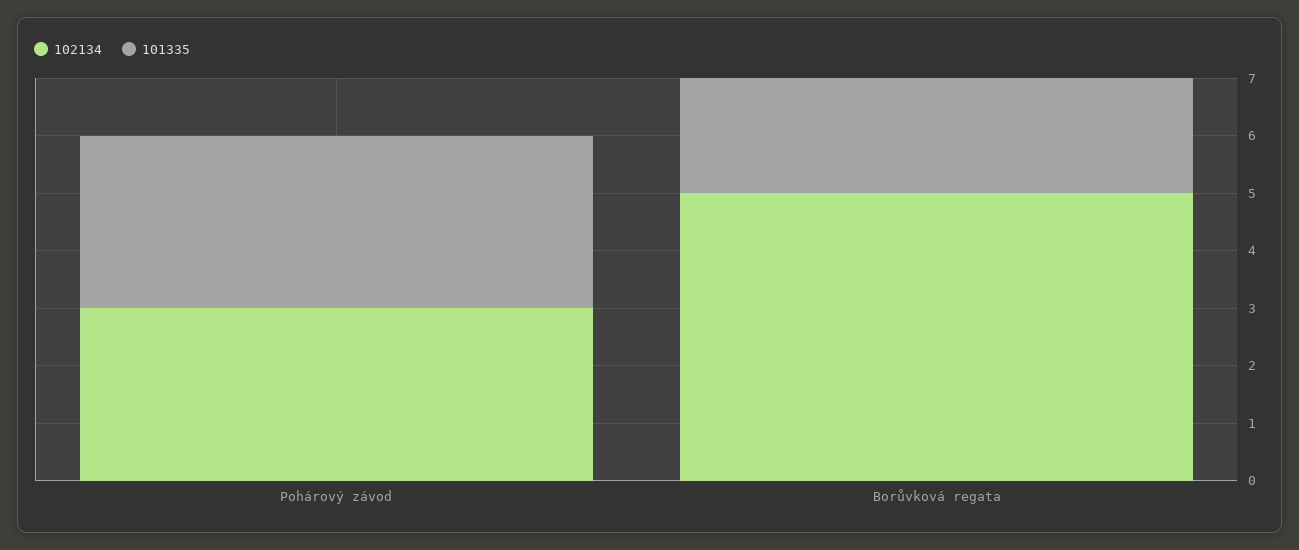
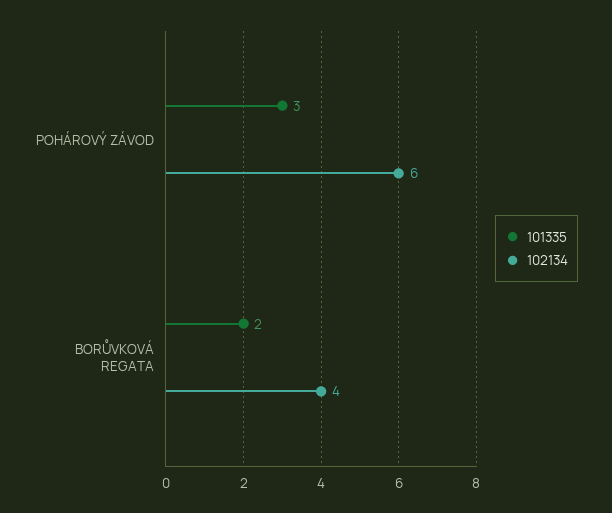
102134, Pohárový závod: 3 -> 6
102134, Borůvková regata: 5 -> 4

